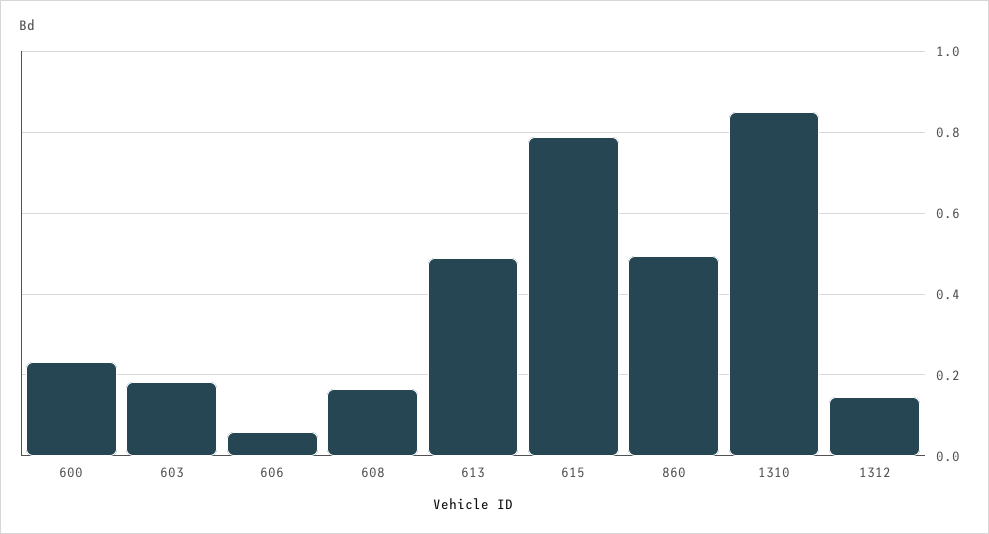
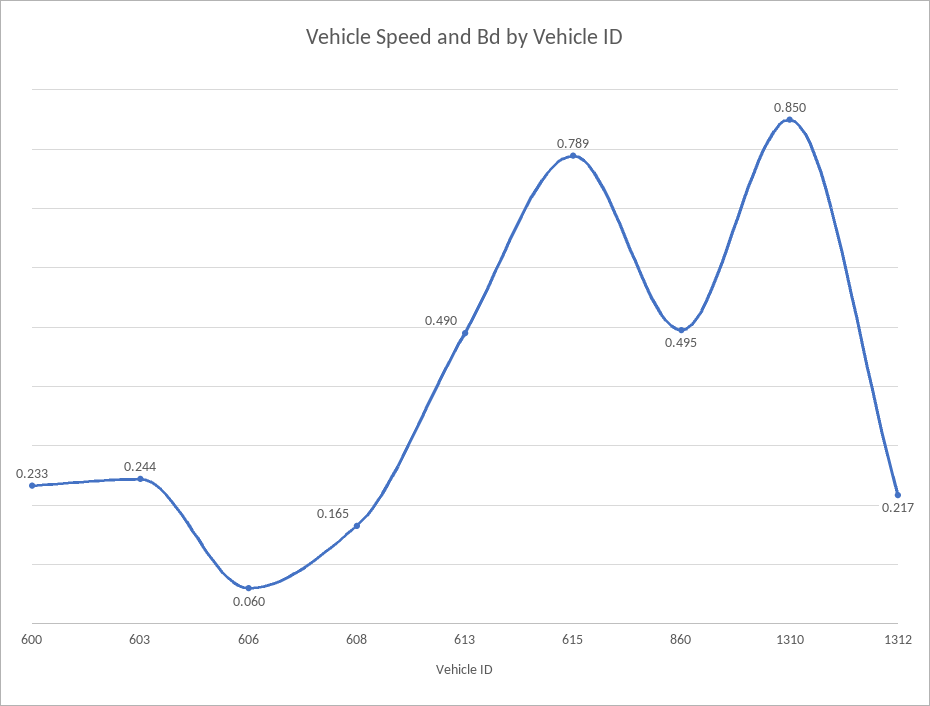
603: 0.18 -> 0.244
1312: 0.14 -> 0.217

